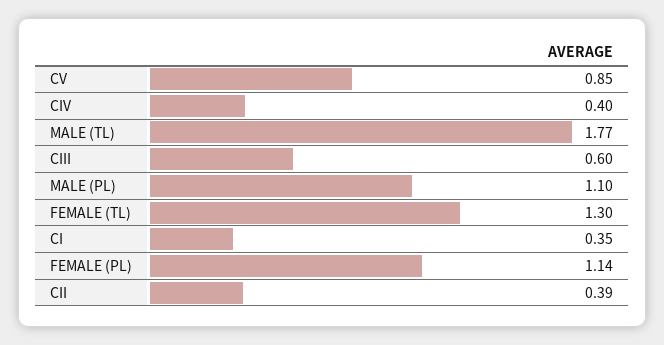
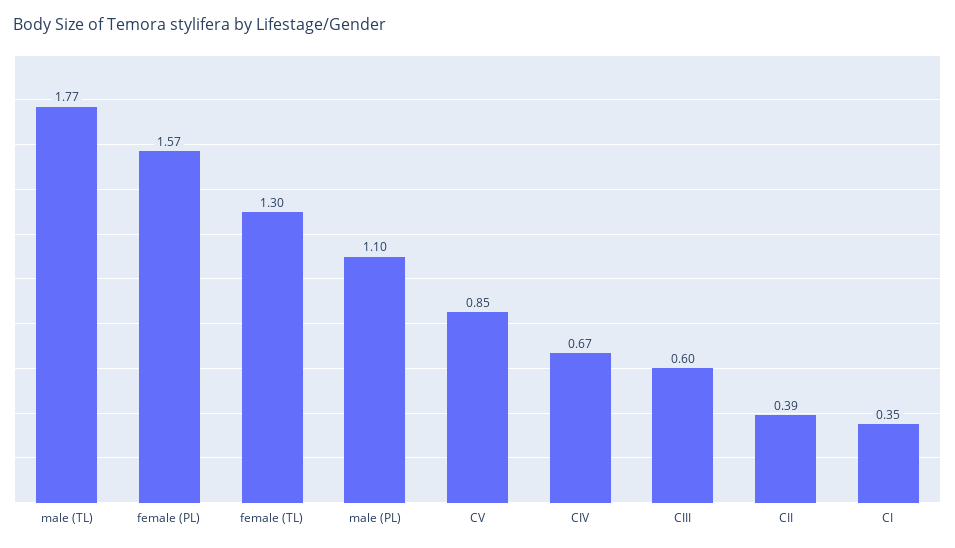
CIV: 0.4 -> 0.67
FEMALE (PL): 1.14 -> 1.57

